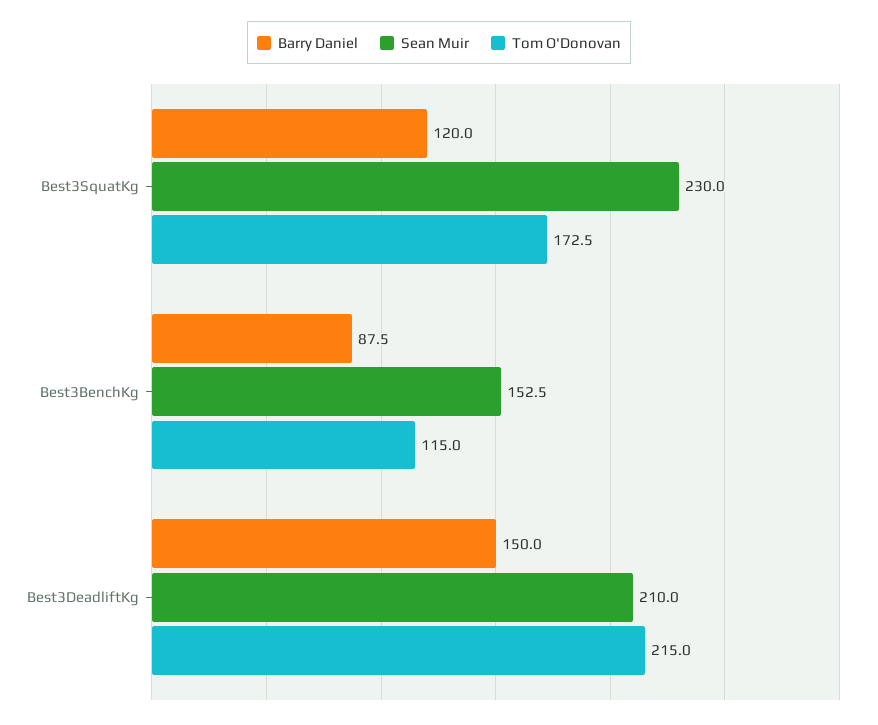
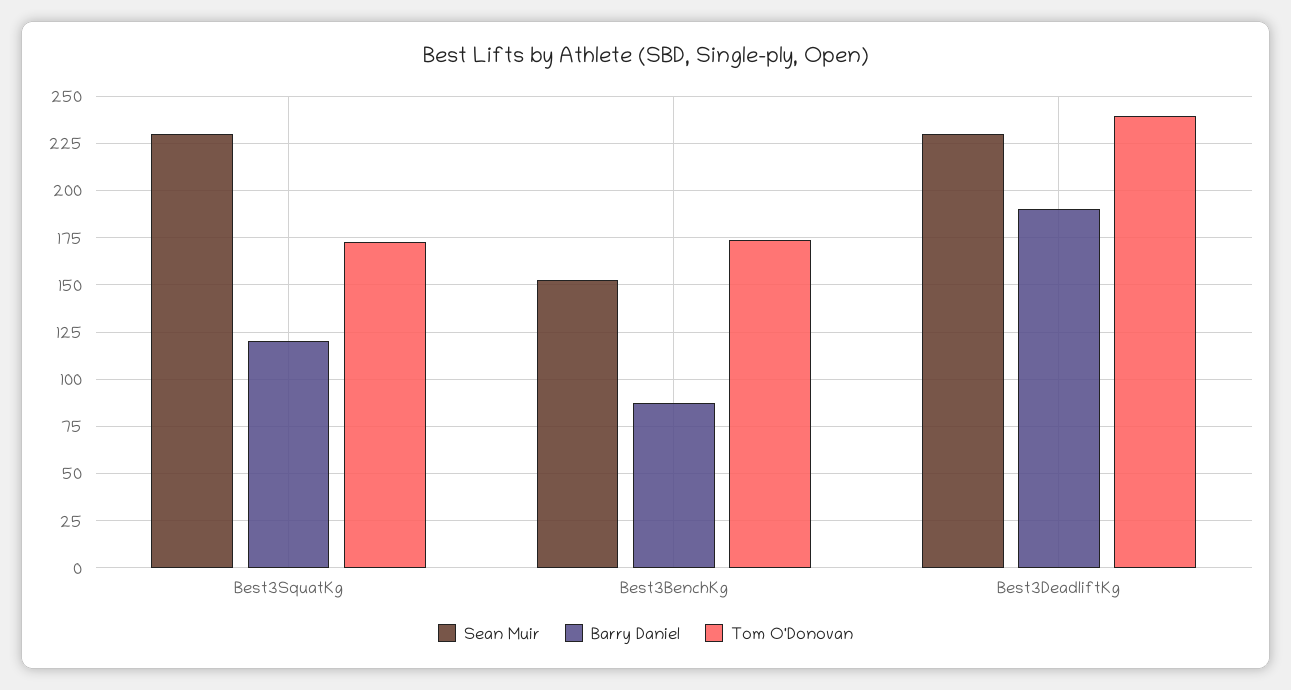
Tom O'Donovan, Best3BenchKg: 115 -> 175
Barry Daniel, Best3DeadliftKg: 150 -> 190
Sean Muir, Best3DeadliftKg: 210 -> 230
Tom O'Donovan, Best3DeadliftKg: 215 -> 240

